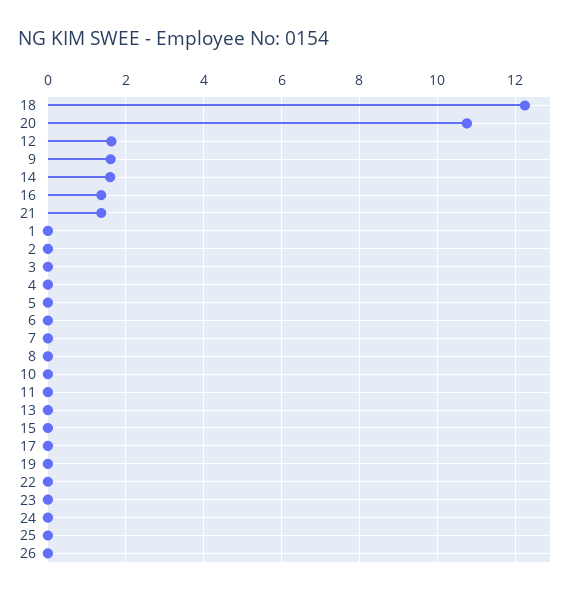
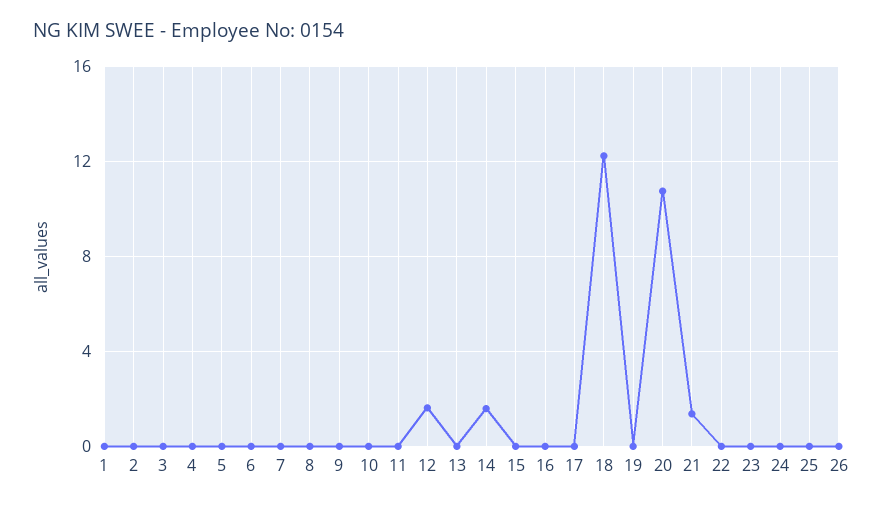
9: 1.6 -> 0
16: 1.4 -> 0

